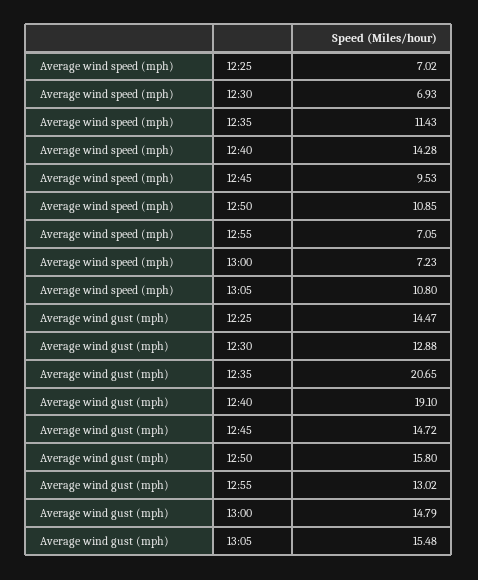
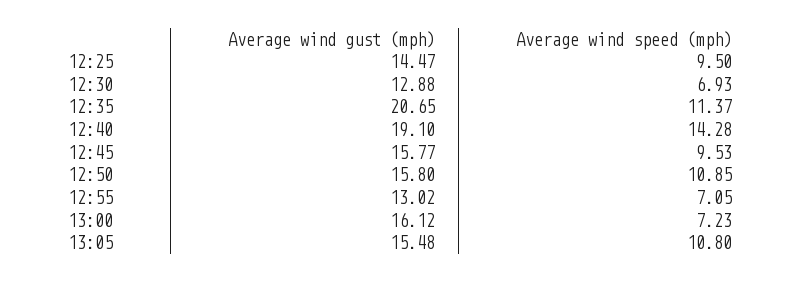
Average wind speed (mph), 12:25: 7.02 -> 9.5
Average wind speed (mph), 12:35: 11.43 -> 11.37
Average wind gust (mph), 12:45: 14.72 -> 15.77
Average wind gust (mph), 13:00: 14.79 -> 16.12

